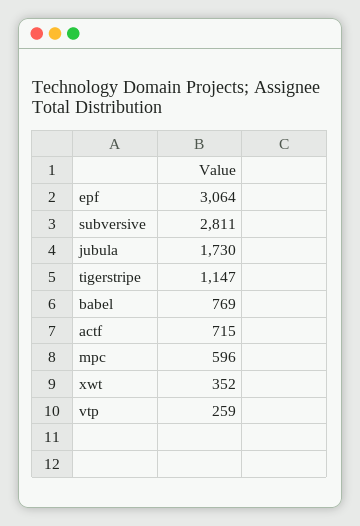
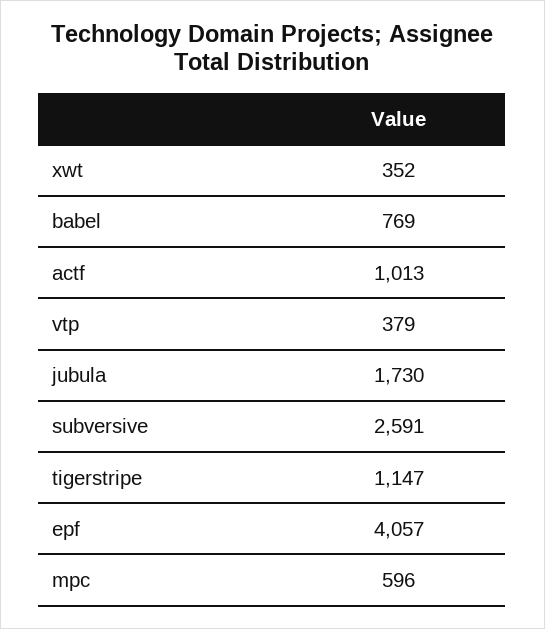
epf: 3064 -> 4057
subversive: 2811 -> 2591
actf: 715 -> 1013
vtp: 259 -> 379

